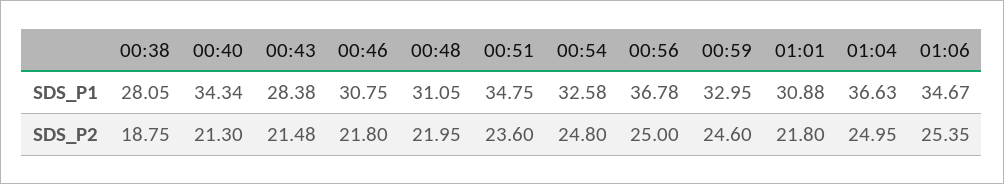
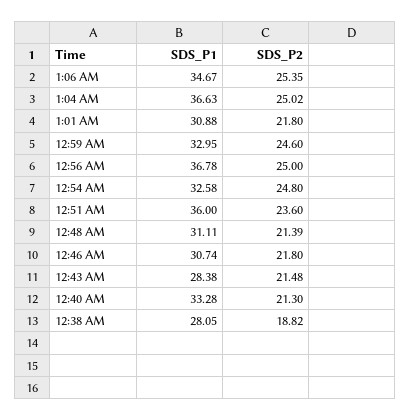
00:40, SDS_P1: 34.34 -> 33.28
00:46, SDS_P1: 30.75 -> 30.74
00:48, SDS_P1: 31.05 -> 31.11
00:51, SDS_P1: 34.75 -> 36
00:38, SDS_P2: 18.75 -> 18.82
00:48, SDS_P2: 21.95 -> 21.39
01:04, SDS_P2: 24.95 -> 25.02

